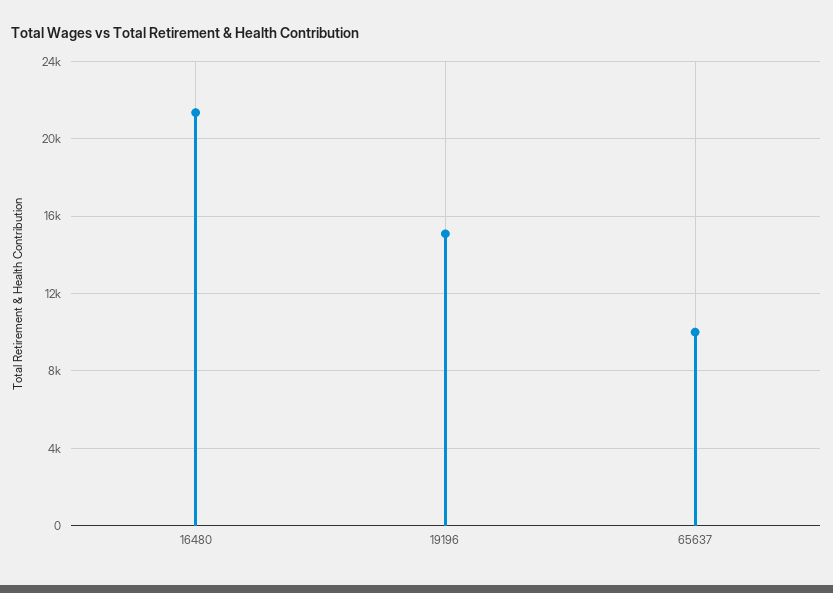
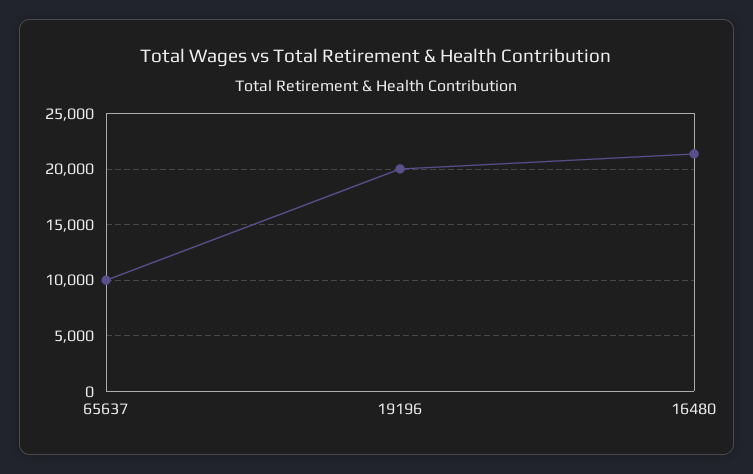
19196: 15000 -> 20000

